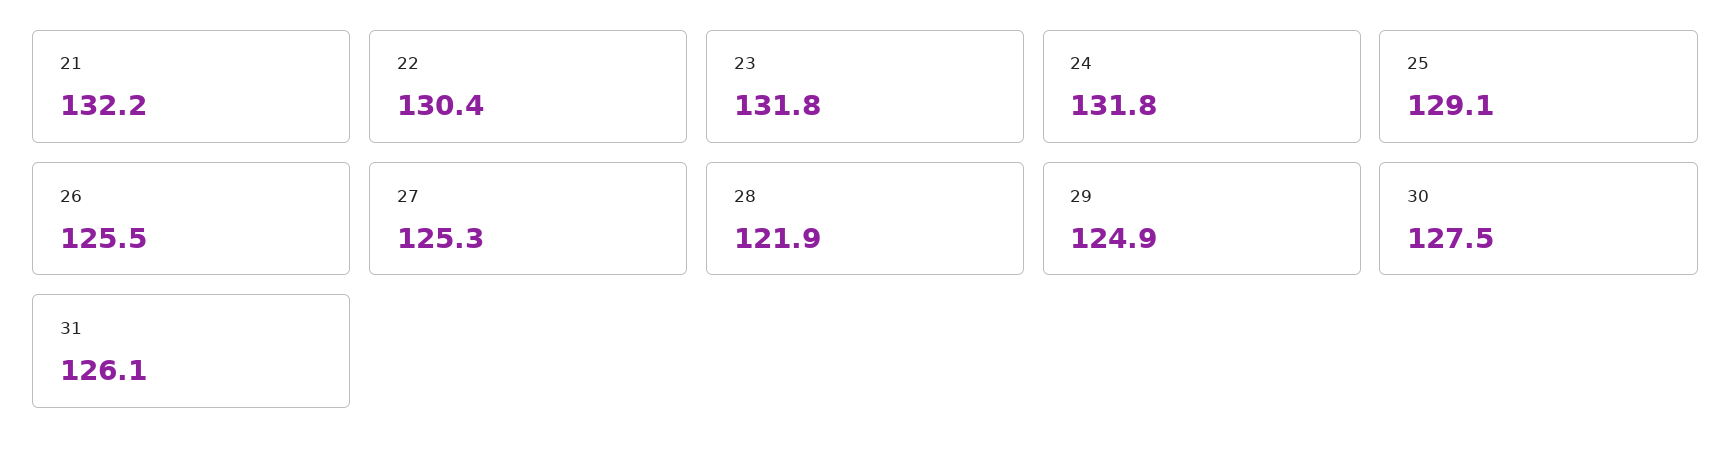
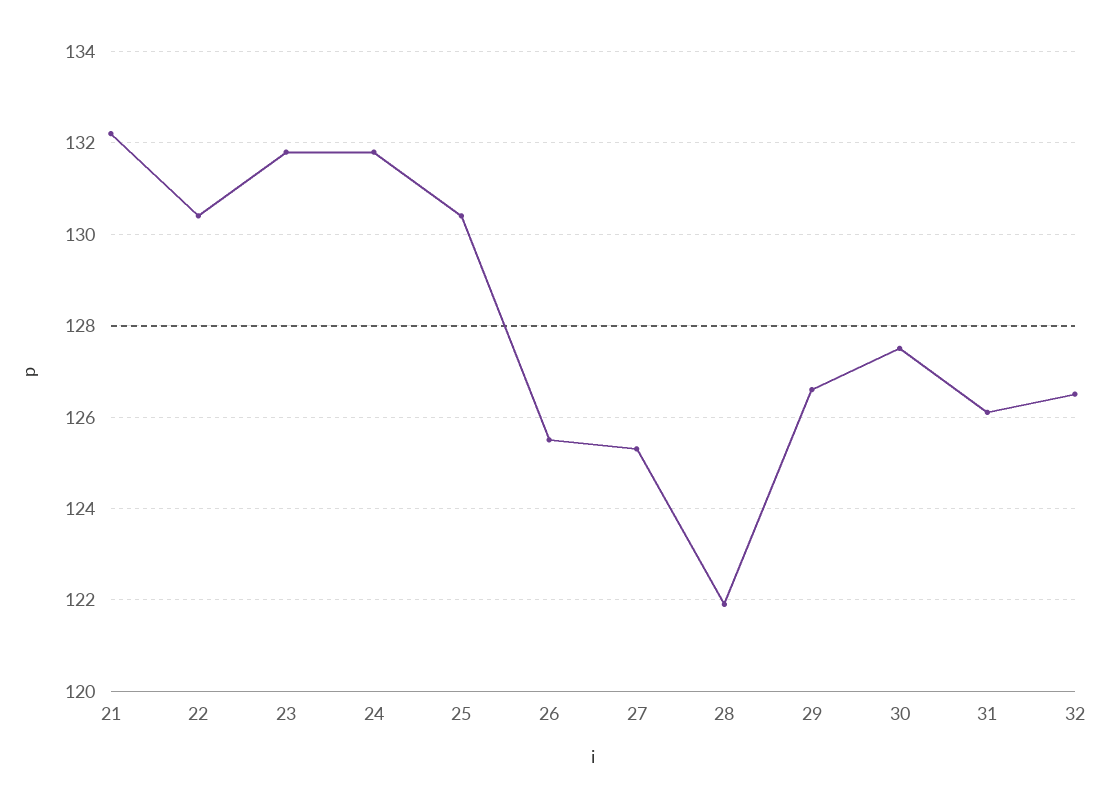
25: 129.1 -> 130.5
29: 124.9 -> 126.5
32: none -> 126.5

